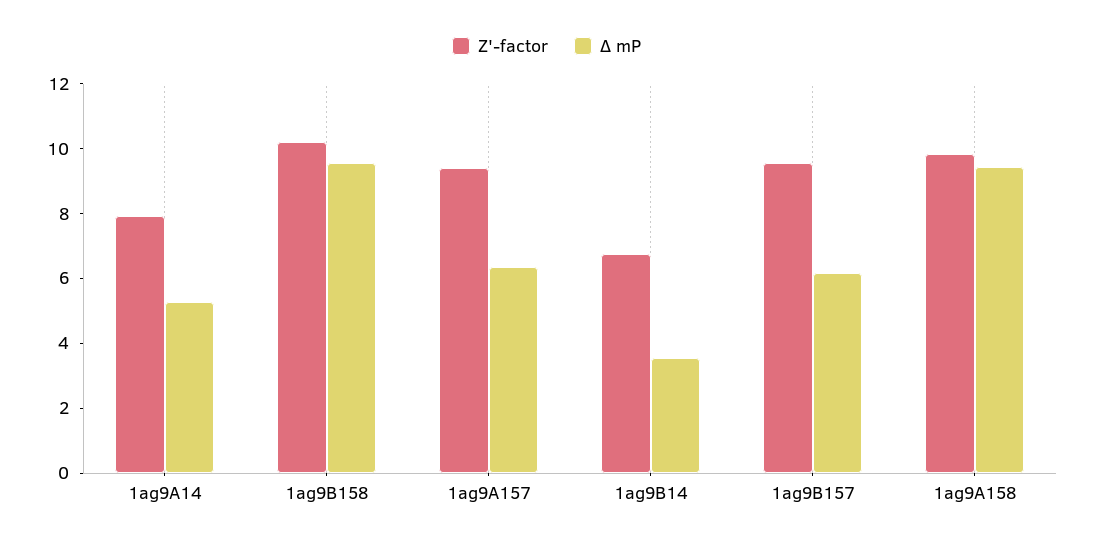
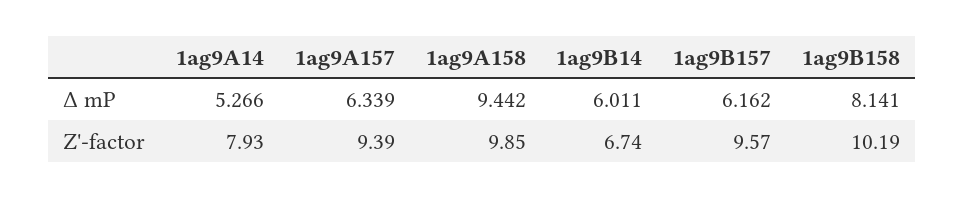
Δ mP, 1ag9B158: 9.5 -> 8.141
Δ mP, 1ag9B14: 3.5 -> 6.011

